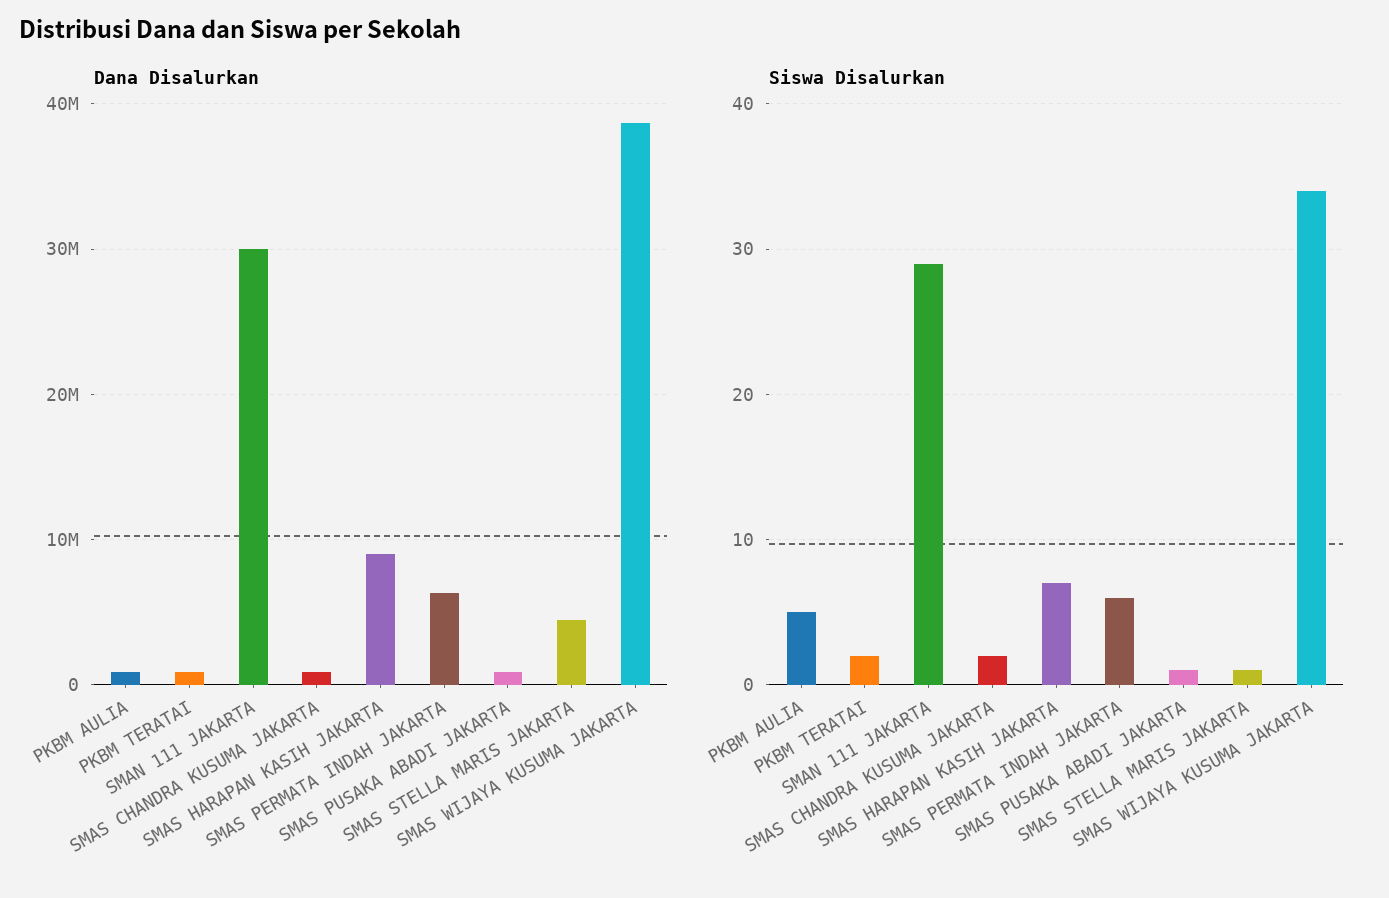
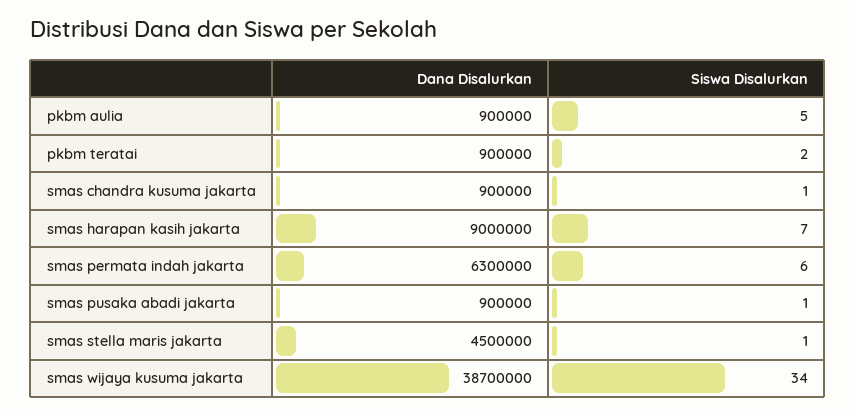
Dana Disalurkan, SMAN 111 JAKARTA: 30000000 -> none
Siswa Disalurkan, SMAN 111 JAKARTA: 29 -> none
Siswa Disalurkan, SMAS CHANDRA KUSUMA JAKARTA: 2 -> 1

